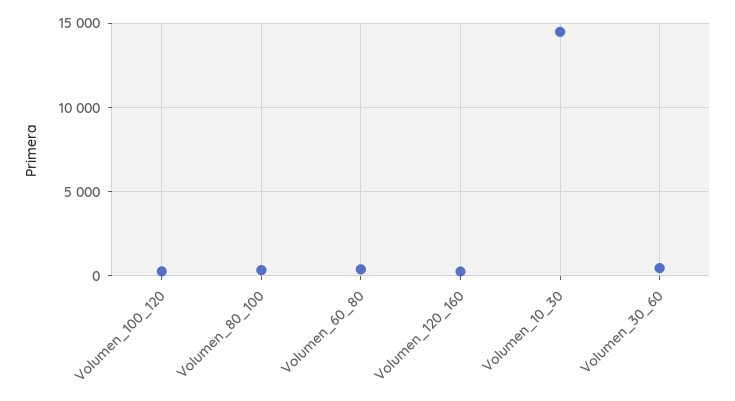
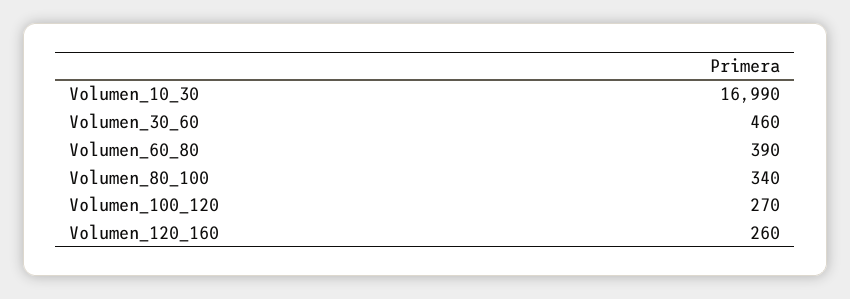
Volumen_10_30: 14500 -> 16990

